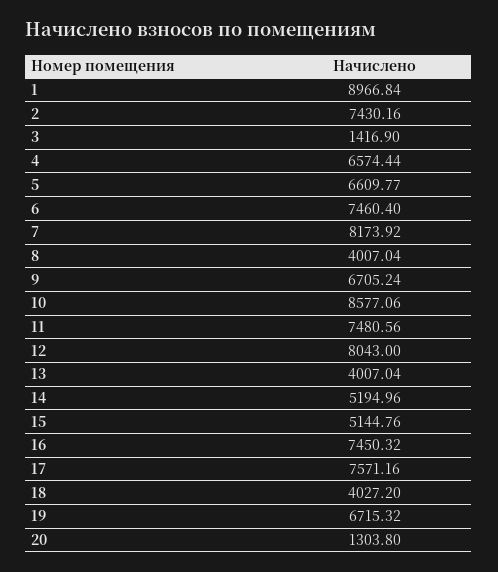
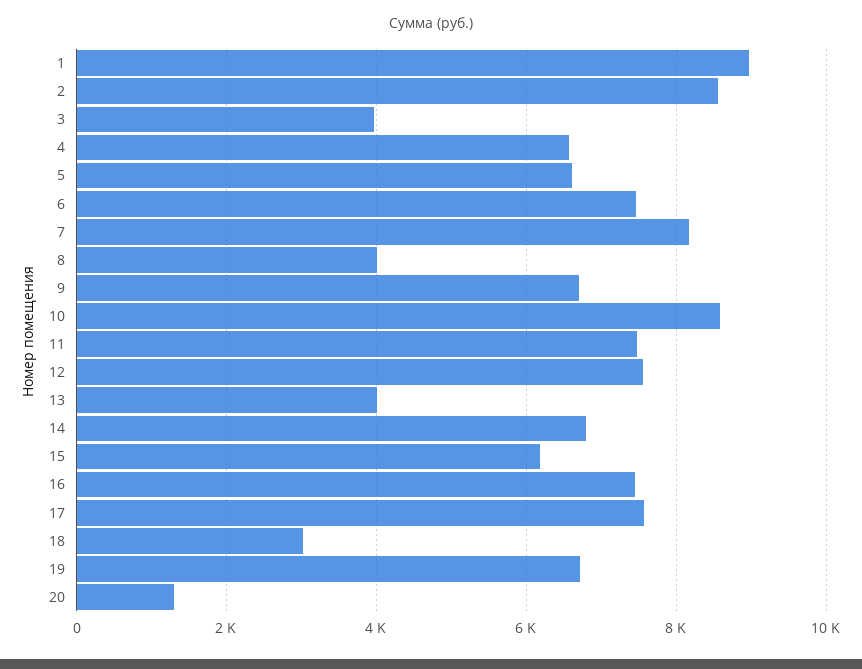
2: 7430.16 -> 8600
3: 1416.9 -> 4000
12: 8043 -> 7600
14: 5194.96 -> 6800
15: 5144.76 -> 6200
18: 4027.2 -> 3000

